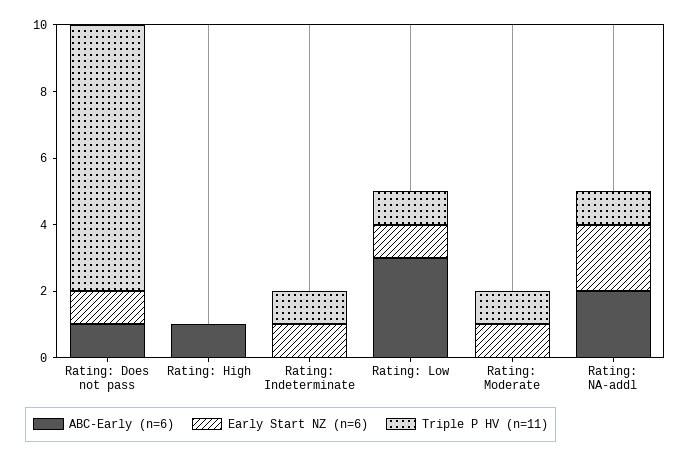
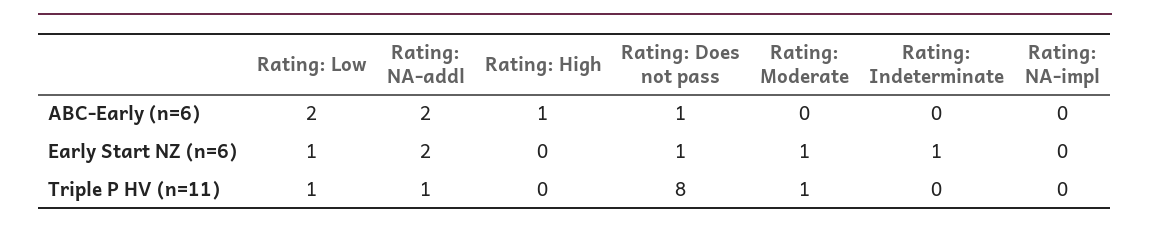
Triple P HV (n=11), Rating: Indeterminate: 1 -> 0
ABC-Early (n=6), Rating: Low: 3 -> 2
ABC-Early (n=6), Rating: NA-impl: none -> 0
Early Start NZ (n=6), Rating: NA-impl: none -> 0
Triple P HV (n=11), Rating: NA-impl: none -> 0

